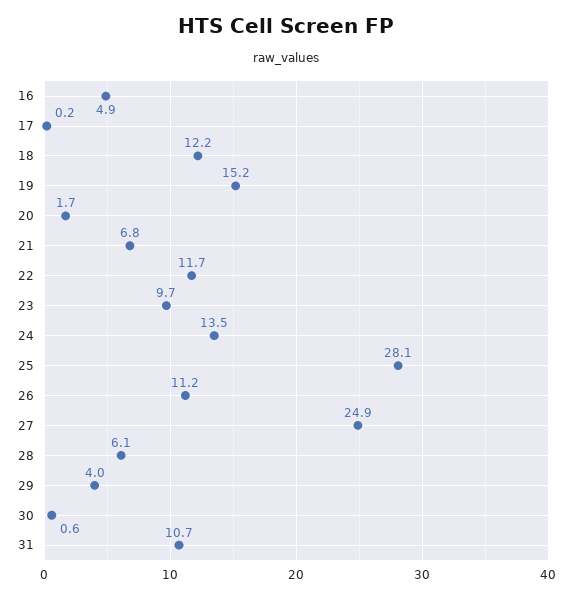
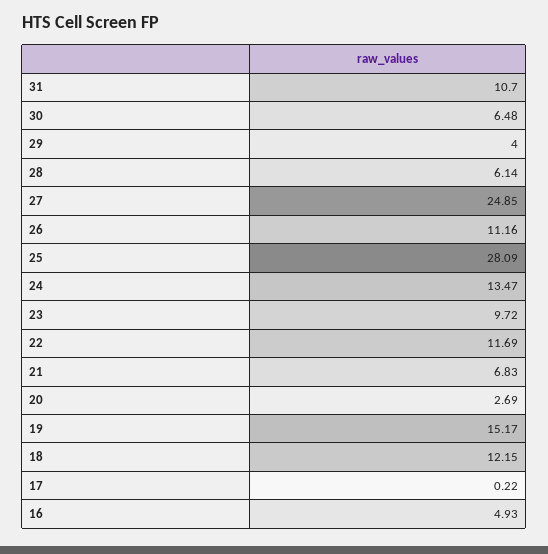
20: 1.7 -> 2.69
30: 0.6 -> 6.48

